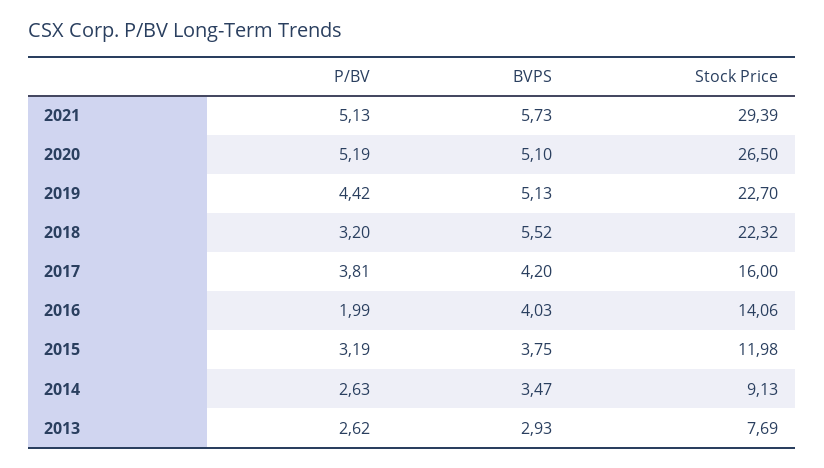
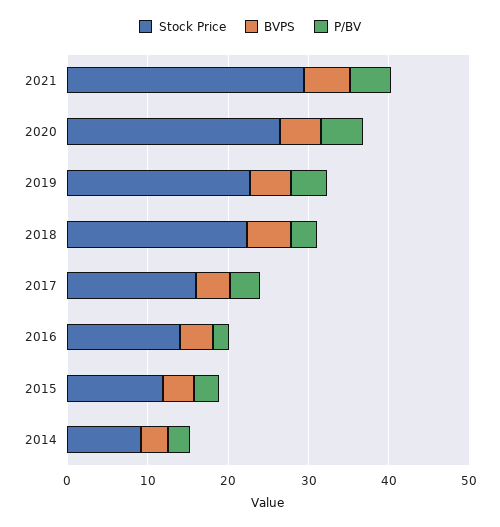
P/BV, 2013: 2.62 -> none
BVPS, 2013: 2.93 -> none
Stock Price, 2013: 7.69 -> none

